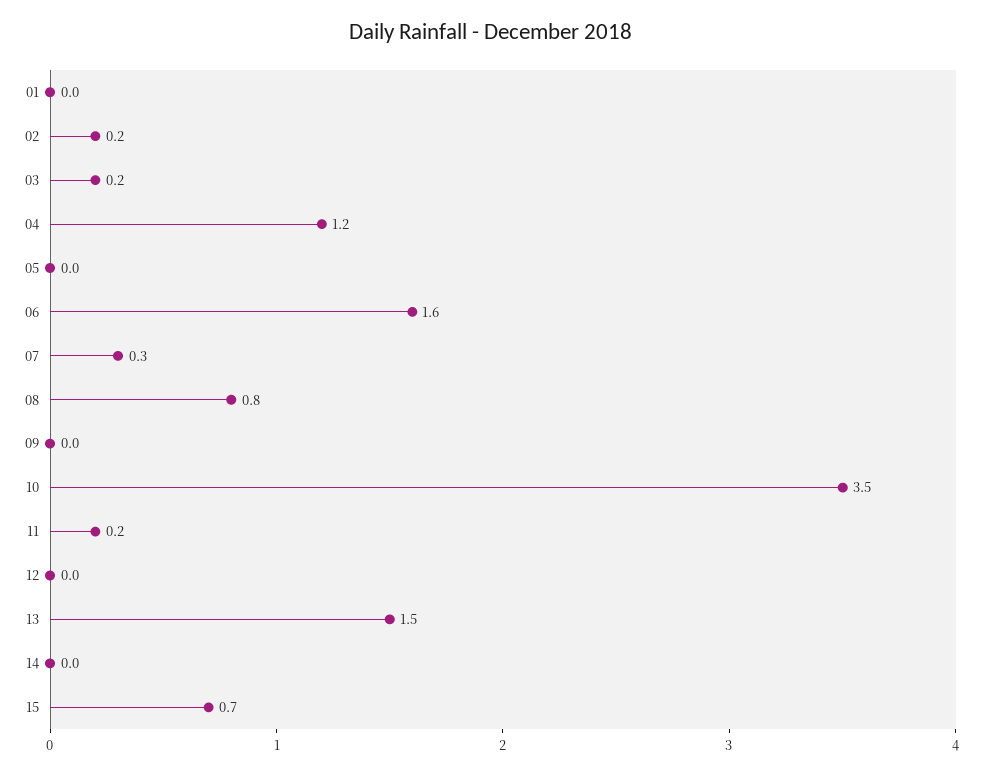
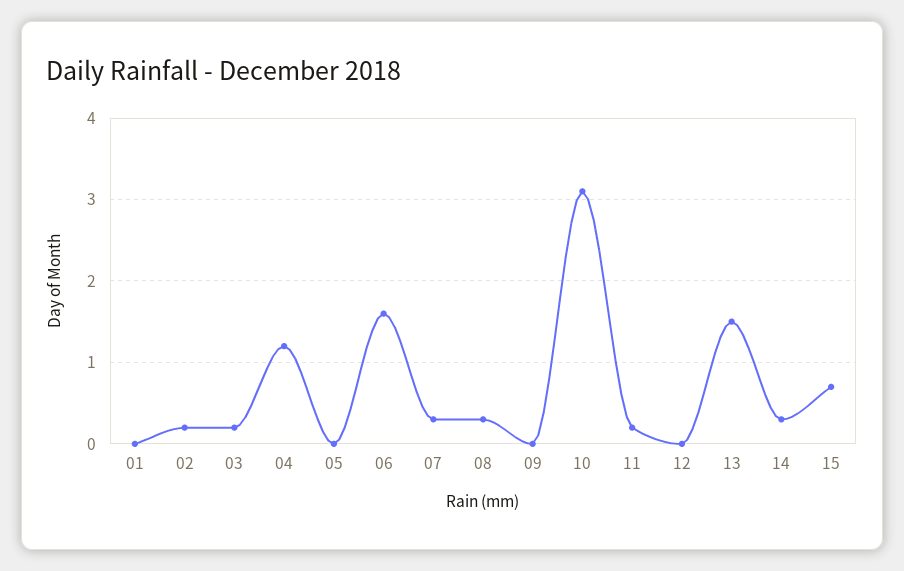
08: 0.8 -> 0.3
10: 3.5 -> 3.1
14: 0 -> 0.3

